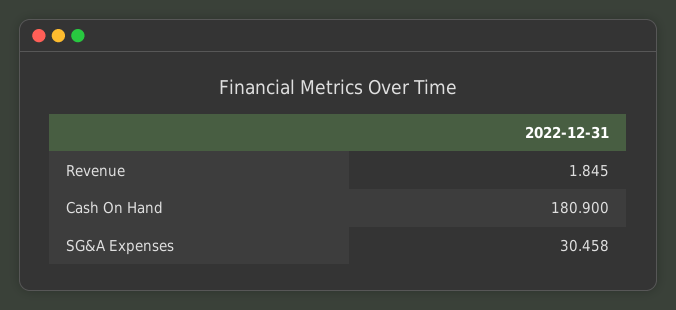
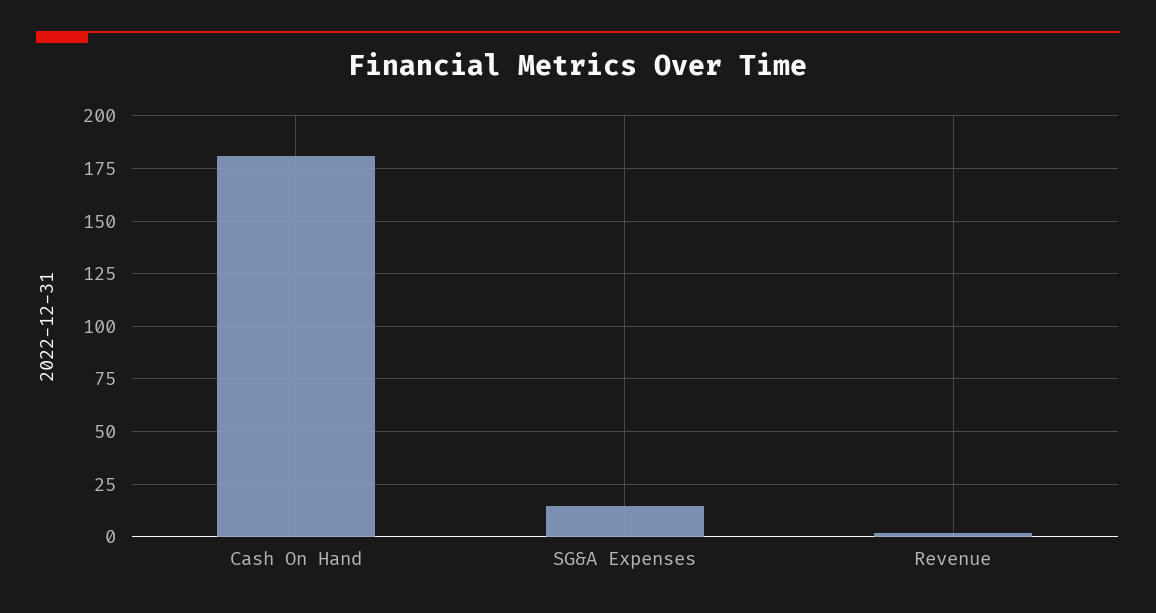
SG&A Expenses: 30.458 -> 15

